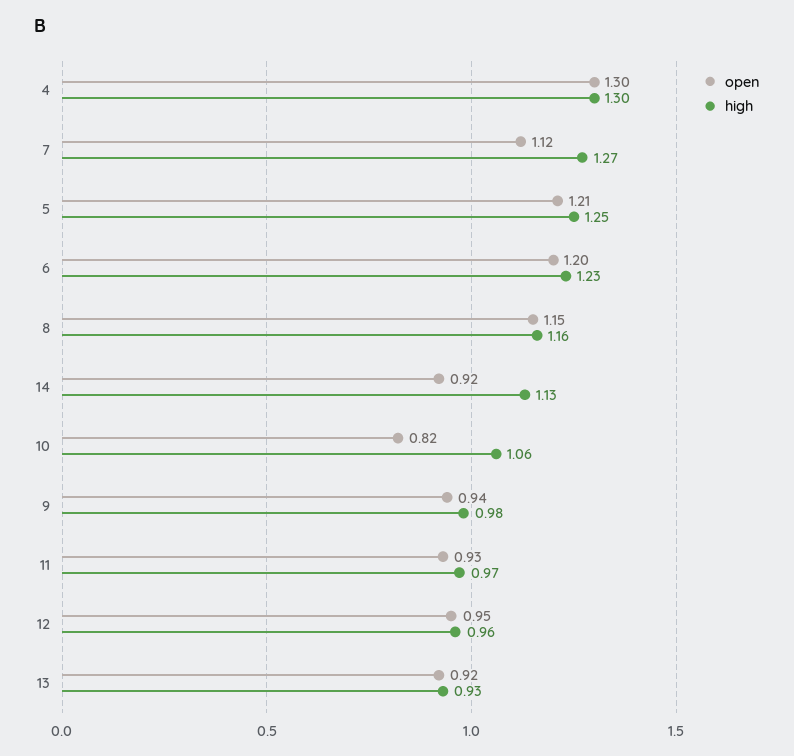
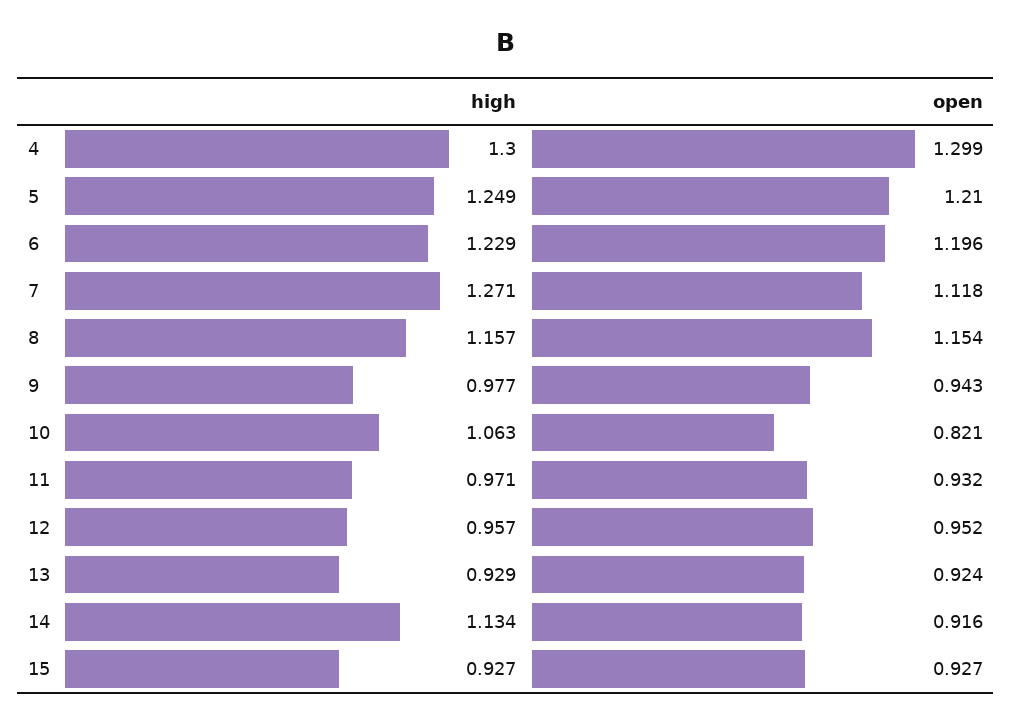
high, 15: none -> 0.927
open, 15: none -> 0.927

